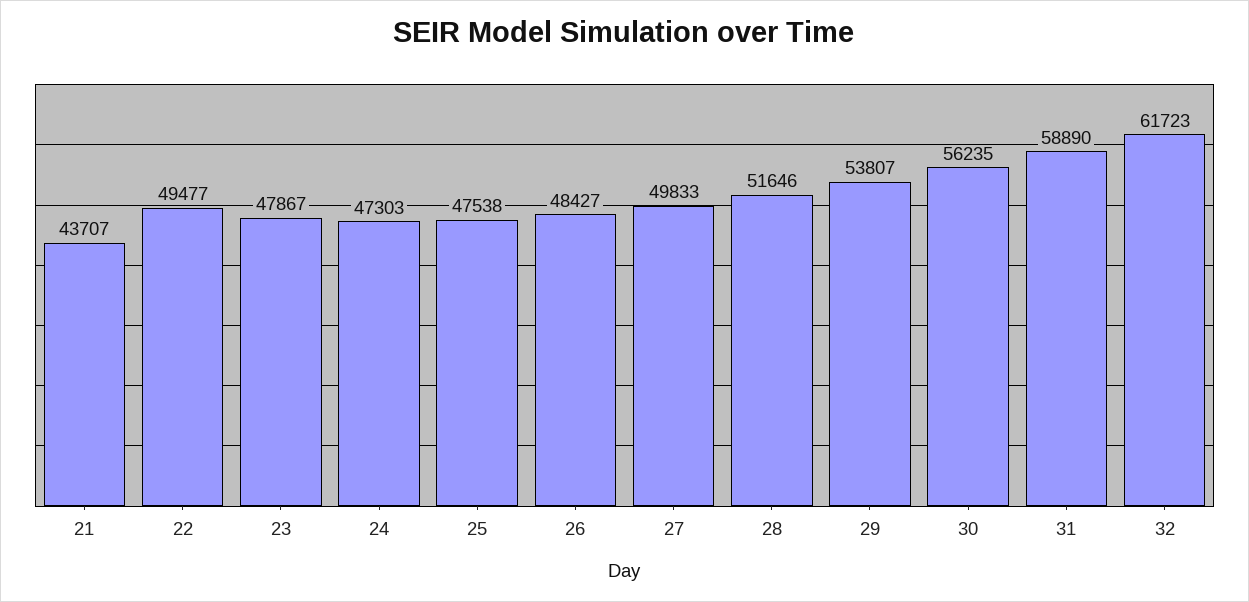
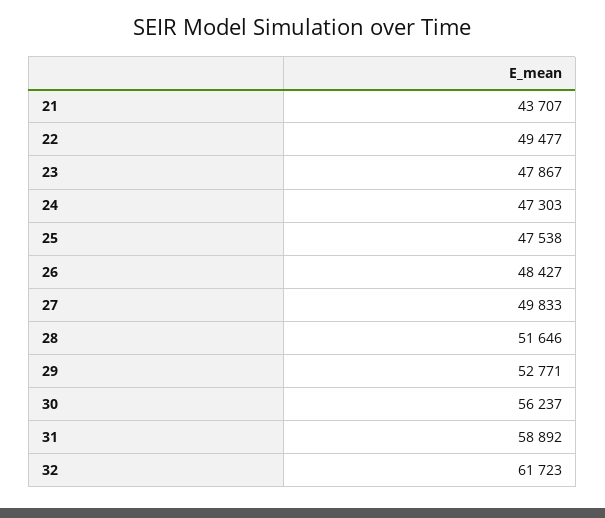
29: 53807 -> 52771
30: 56235 -> 56237
31: 58890 -> 58892

